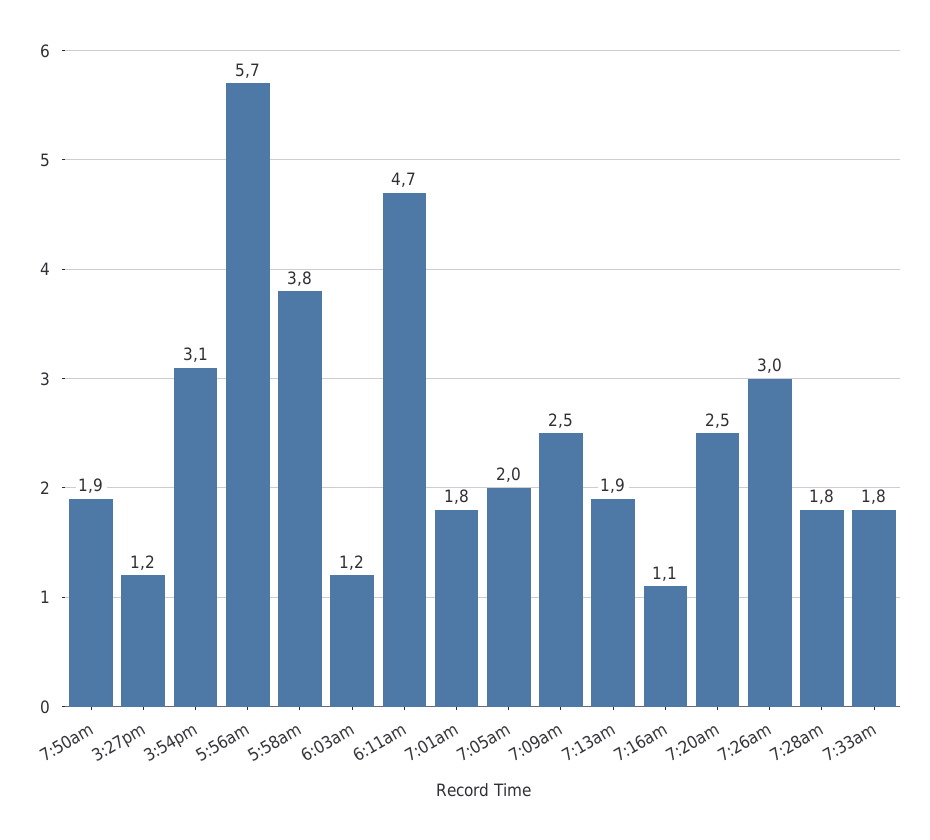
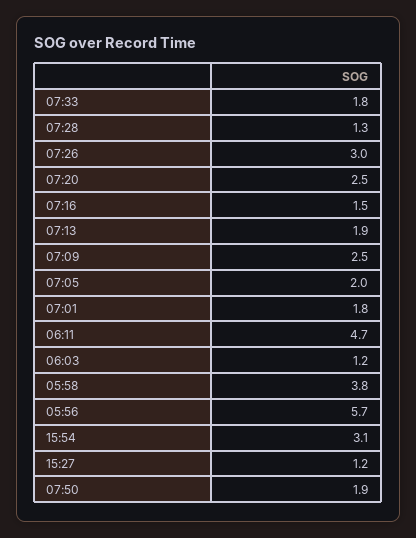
7:16am: 1.1 -> 1.5
7:28am: 1.8 -> 1.3

